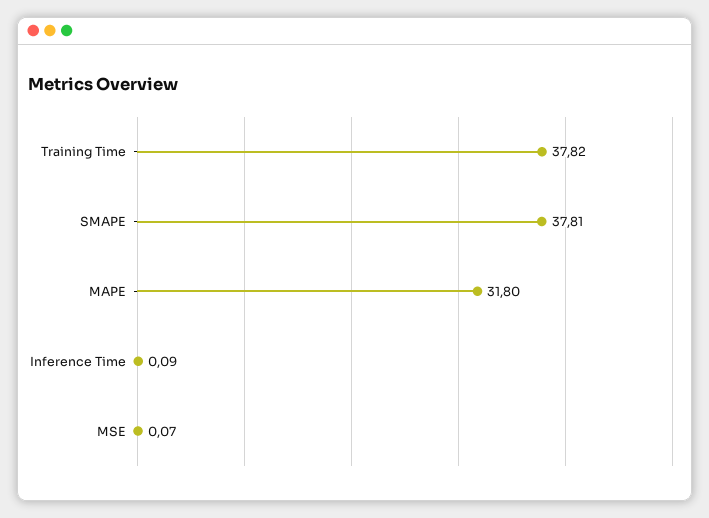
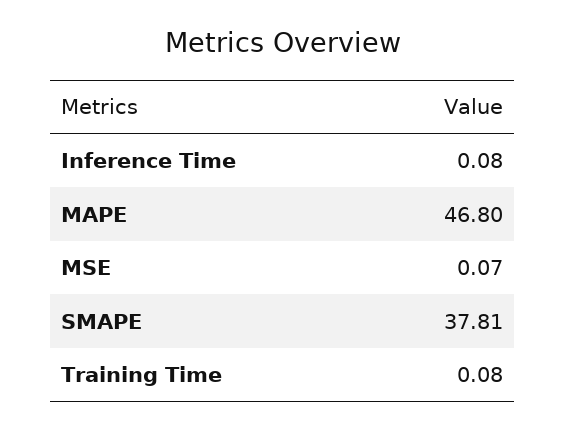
Training Time: 37.82 -> 0.08
MAPE: 31.8 -> 46.8
Inference Time: 0.09 -> 0.08

